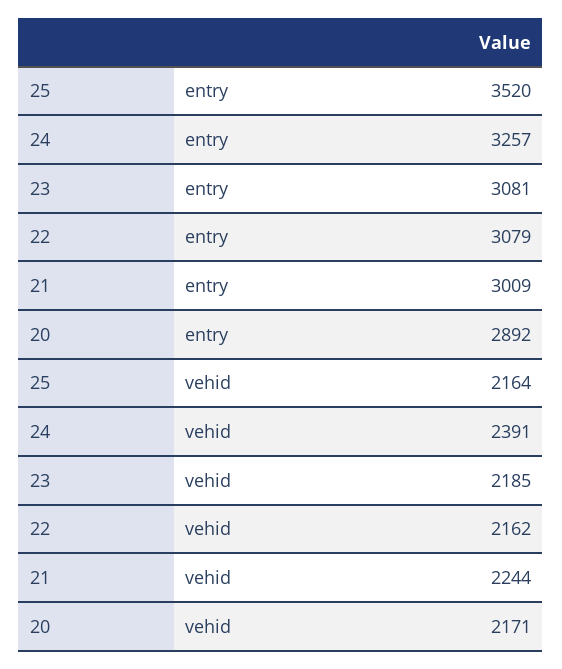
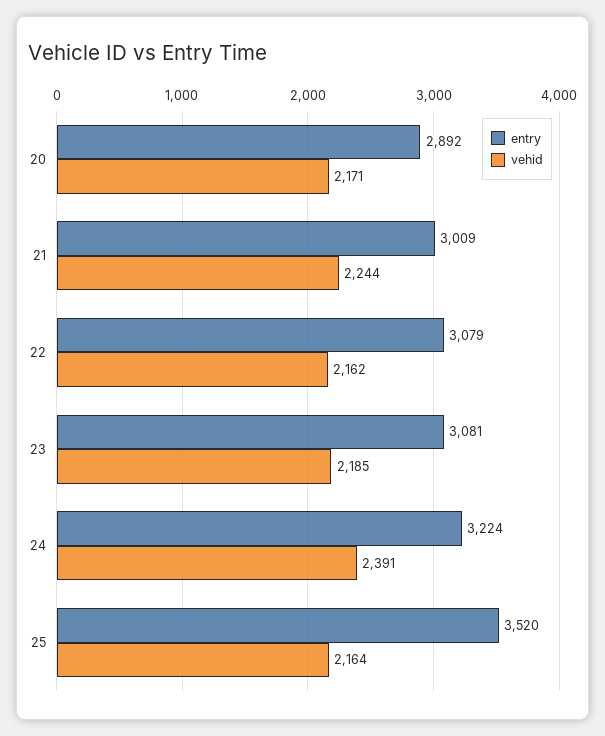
entry, 24: 3257 -> 3224

